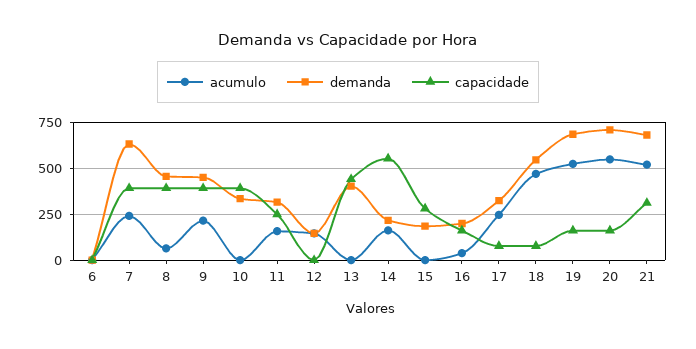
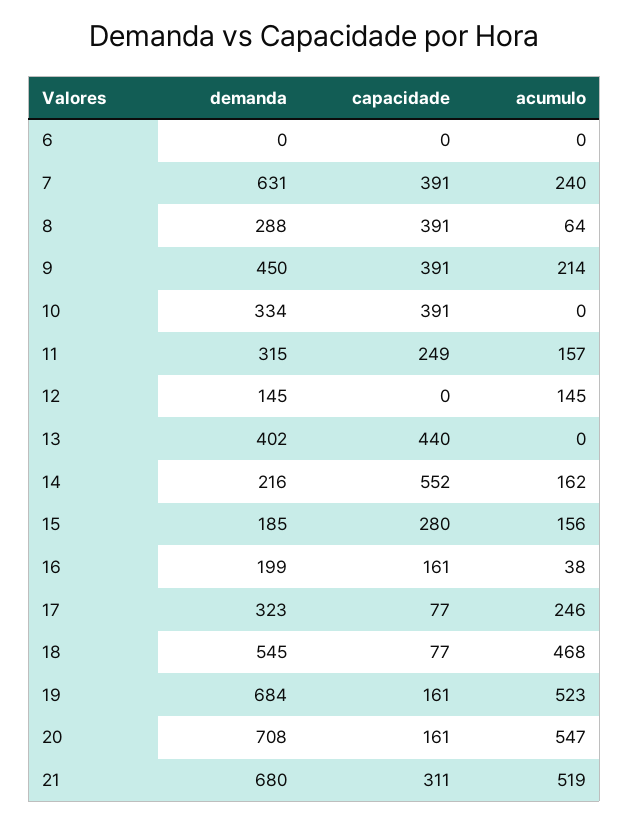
demanda, 8: 450 -> 288
acumulo, 15: 0 -> 156

